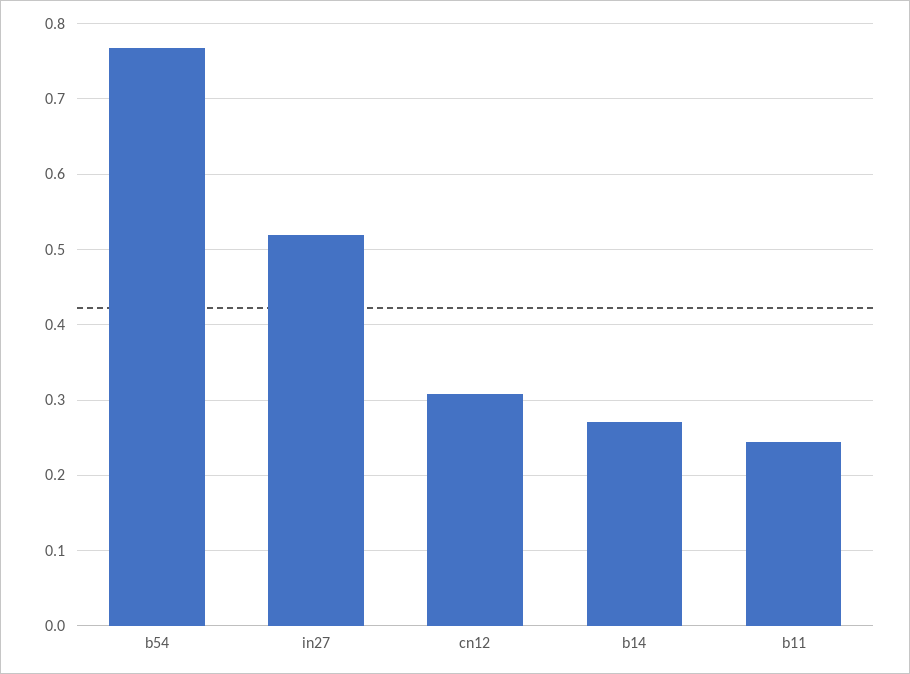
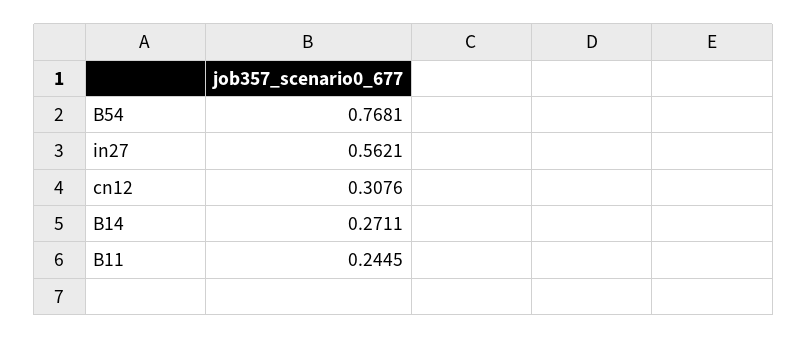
in27: 0.52 -> 0.5621

